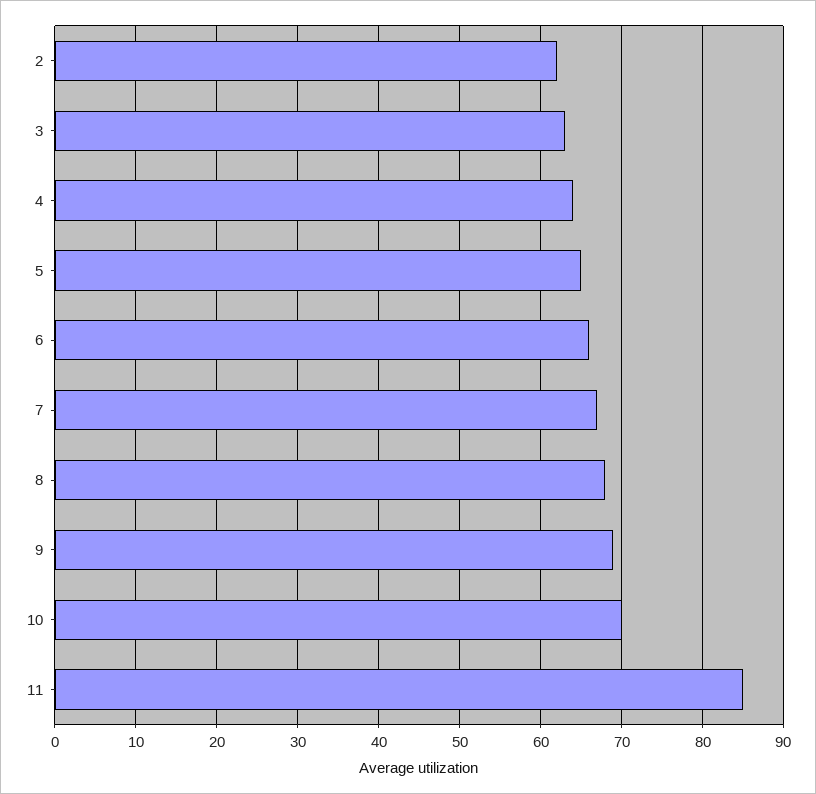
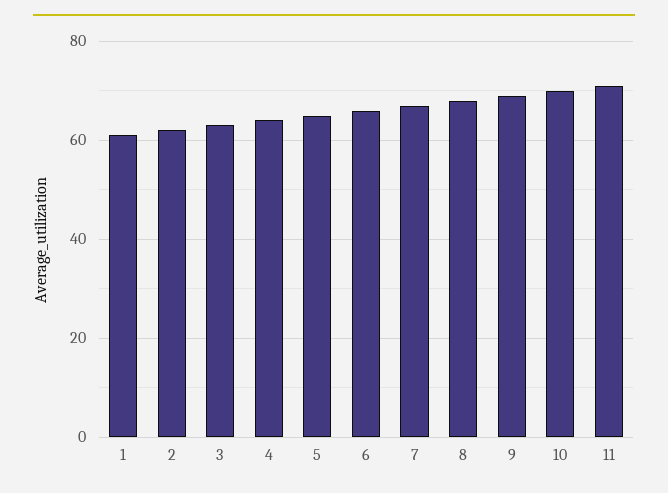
11: 85 -> 70
1: none -> 60

